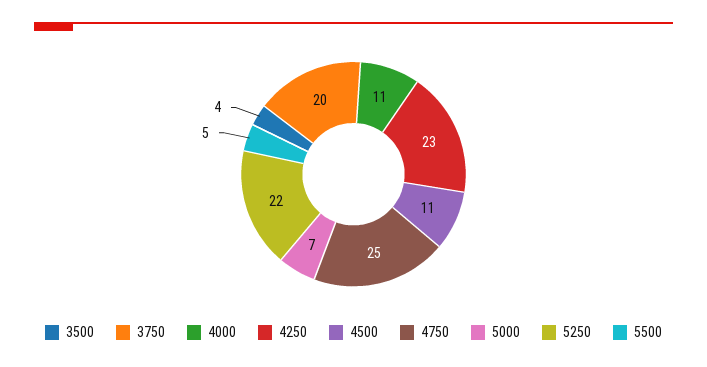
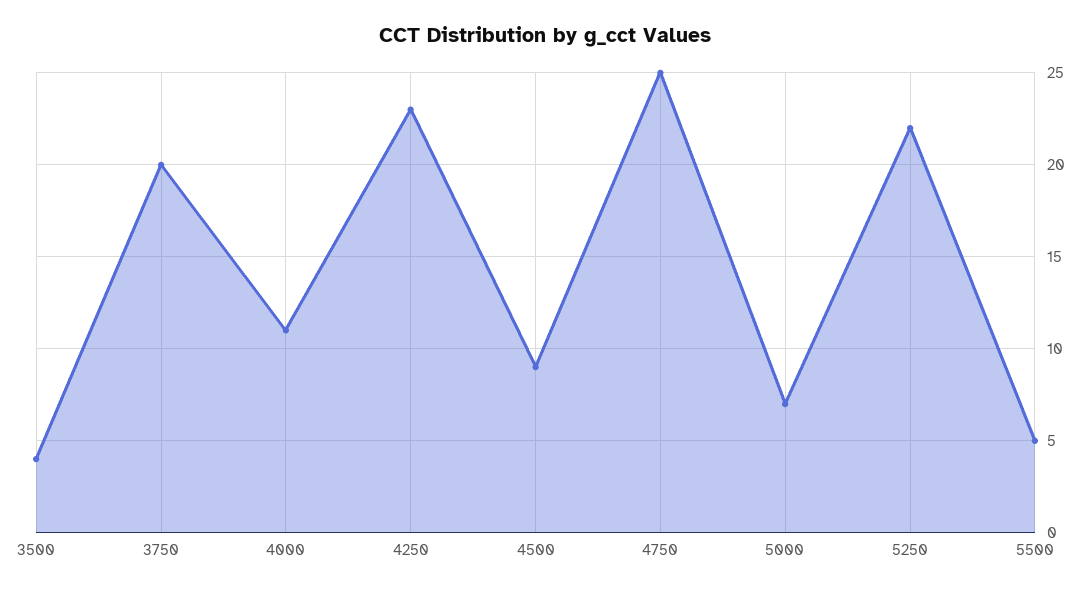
4500: 11 -> 9

